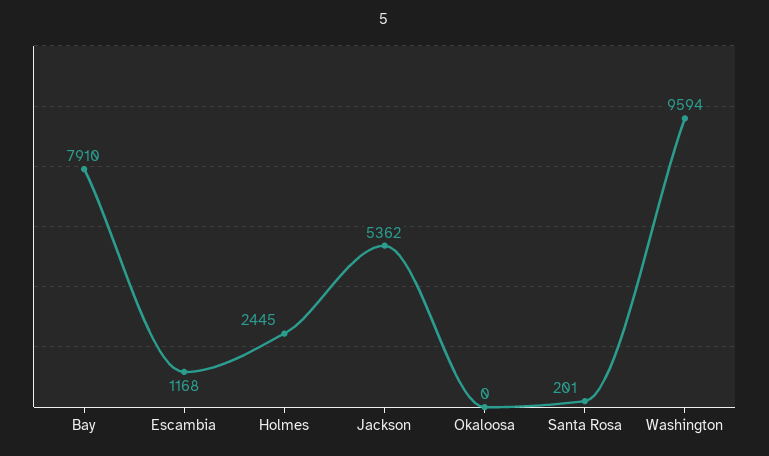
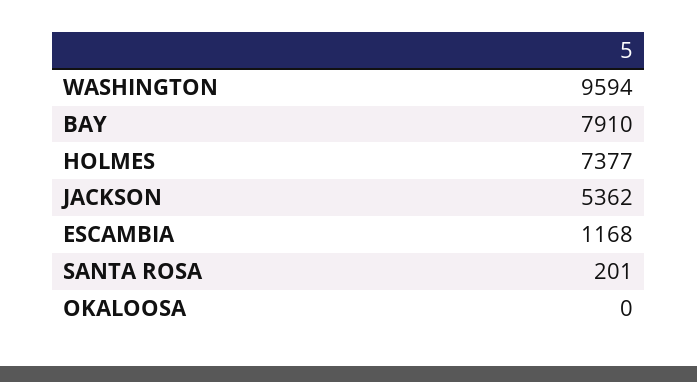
Holmes: 2445 -> 7377

